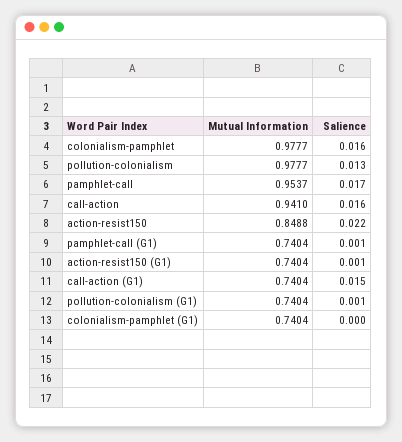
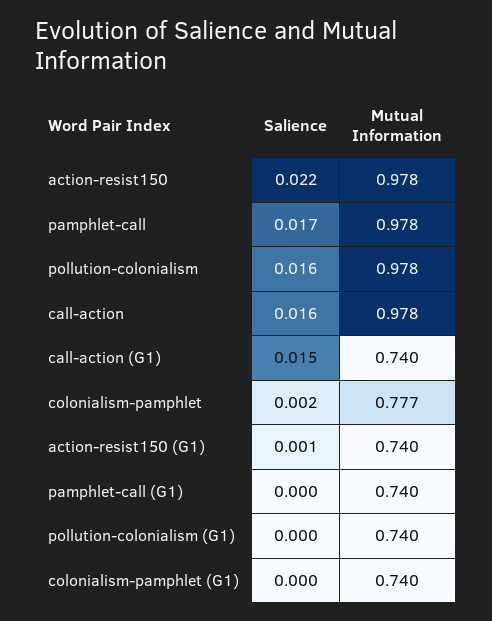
Mutual Information, colonialism-pamphlet: 0.9777 -> 0.777
Salience, colonialism-pamphlet: 0.016 -> 0.002
Salience, pollution-colonialism: 0.013 -> 0.016
Mutual Information, pamphlet-call: 0.9537 -> 0.978
Mutual Information, call-action: 0.941 -> 0.978
Mutual Information, action-resist150: 0.8488 -> 0.978
Salience, pamphlet-call (G1): 0.001 -> 0
Salience, pollution-colonialism (G1): 0.001 -> 0

